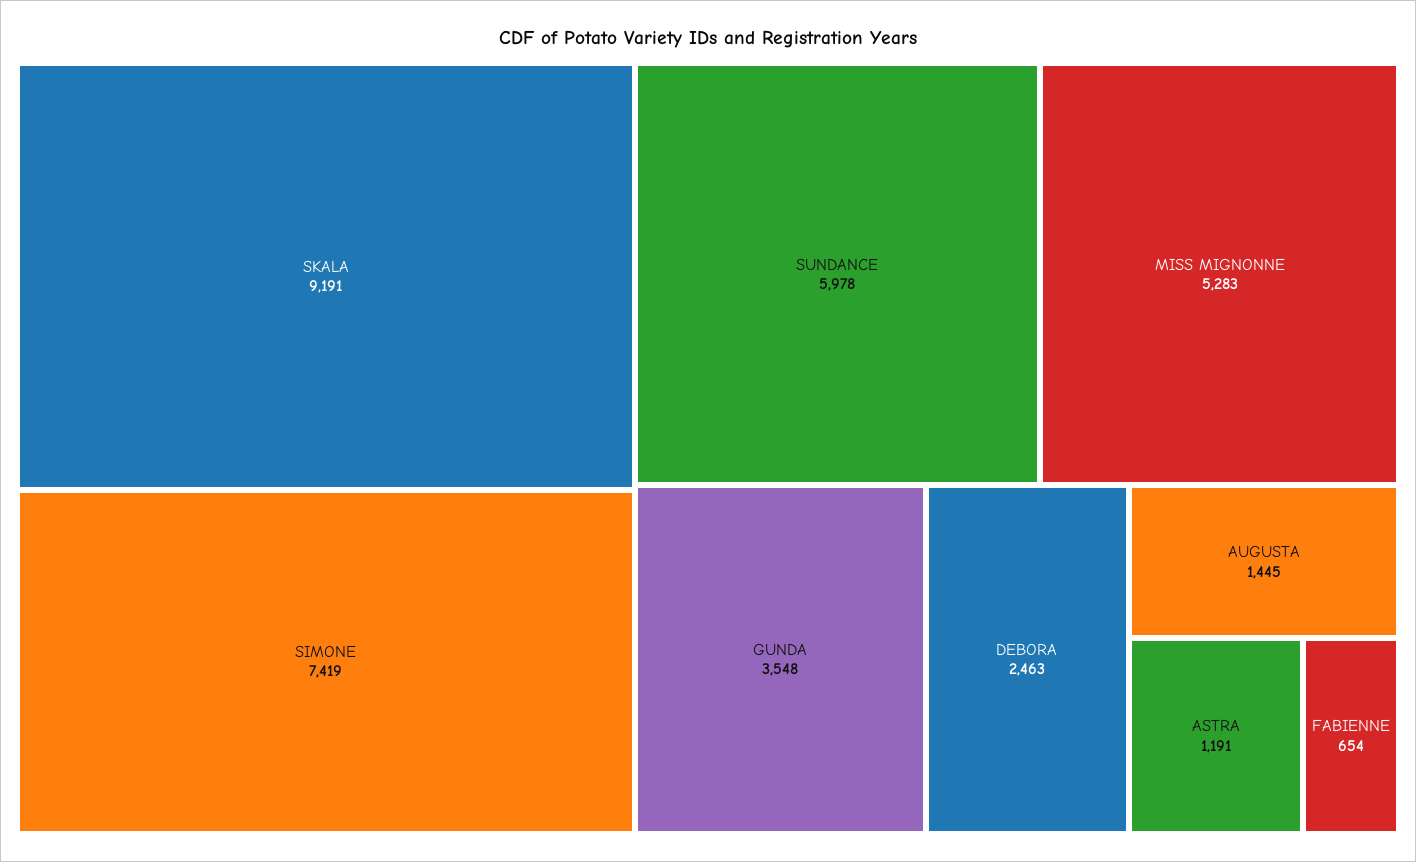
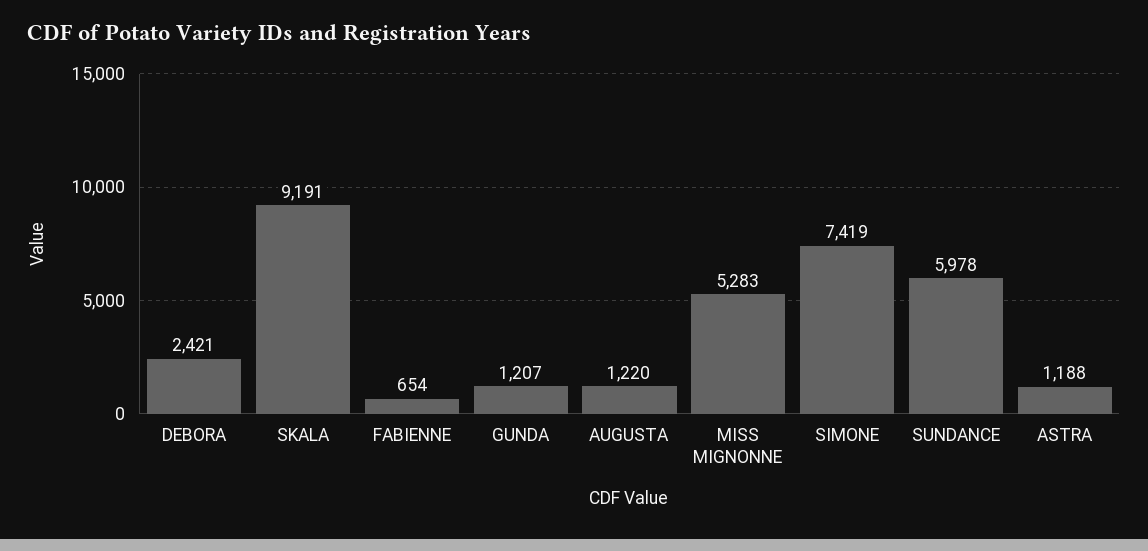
GUNDA: 3548 -> 1207
DEBORA: 2463 -> 2421
AUGUSTA: 1445 -> 1220
ASTRA: 1191 -> 1188

